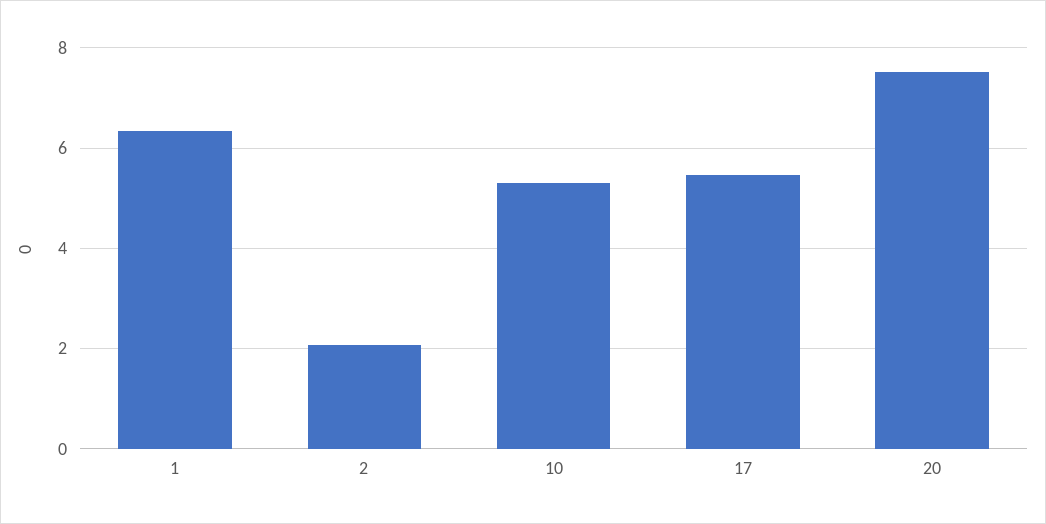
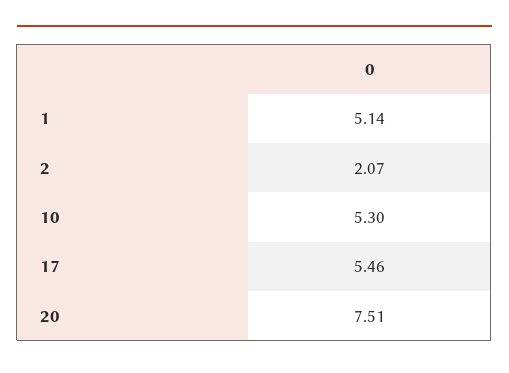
1: 6.4 -> 5.14

